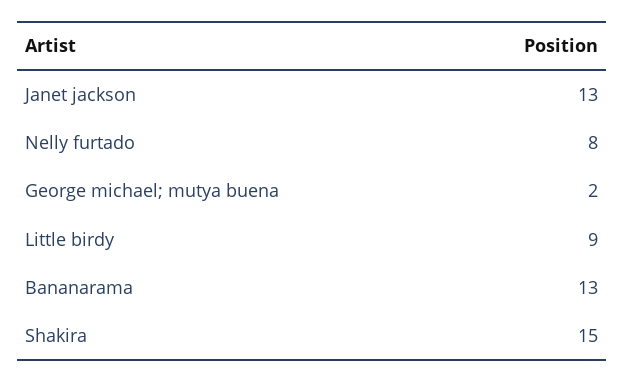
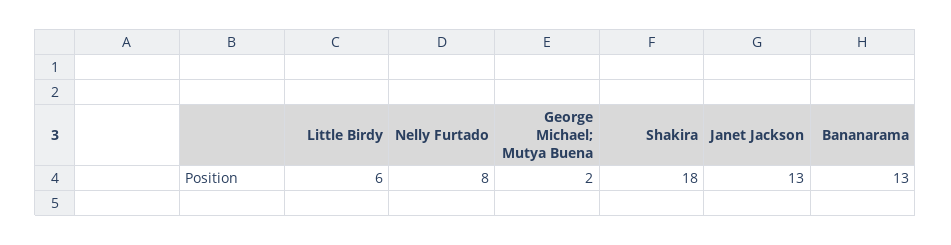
Little birdy: 9 -> 6
Shakira: 15 -> 18

